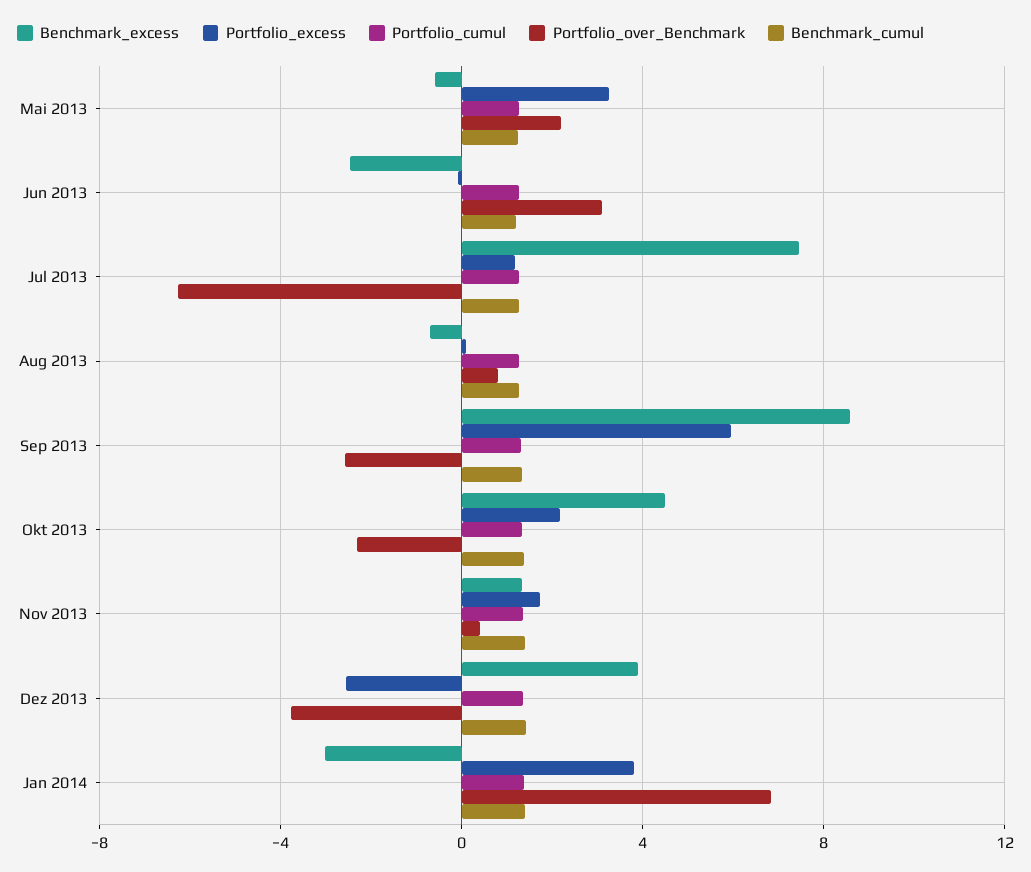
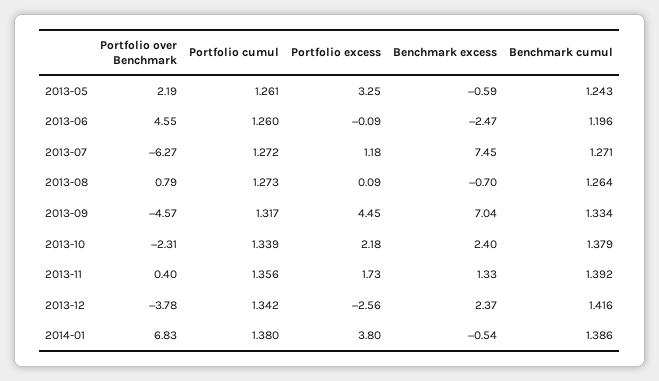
Portfolio_over_Benchmark, Jun 2013: 3 -> 4.55
Benchmark_excess, Sep 2013: 8.5 -> 7.04
Portfolio_excess, Sep 2013: 6 -> 4.45
Portfolio_over_Benchmark, Sep 2013: -2.5 -> -4.57
Benchmark_excess, Okt 2013: 4.5 -> 2.4
Benchmark_excess, Dez 2013: 4 -> 2.37
Benchmark_excess, Jan 2014: -3 -> -0.54

